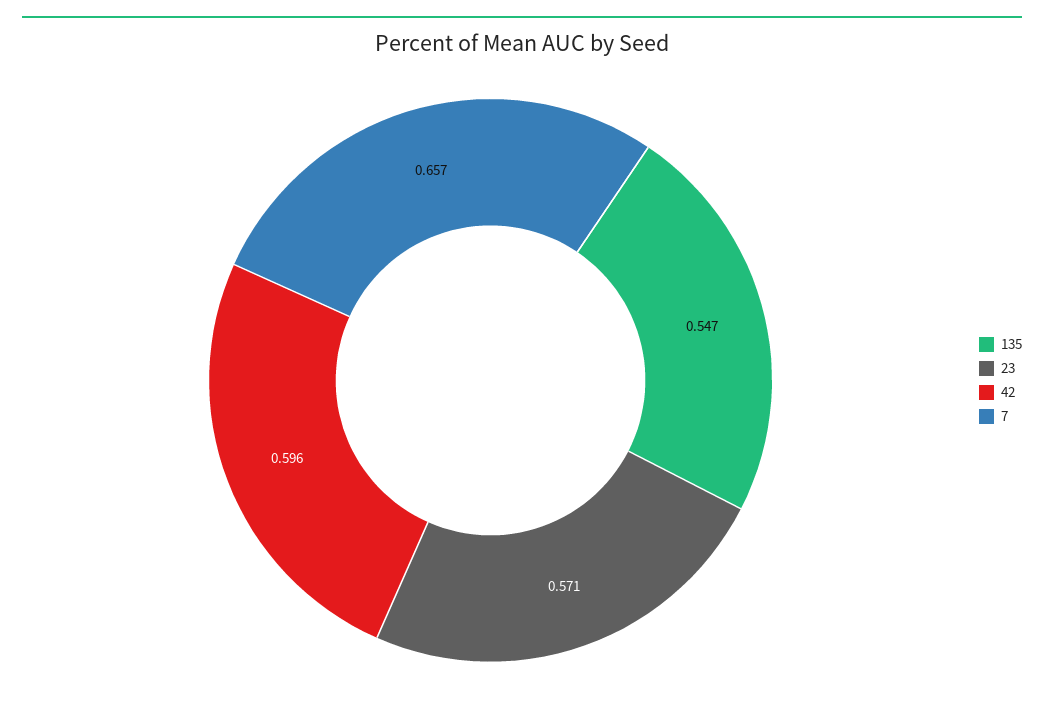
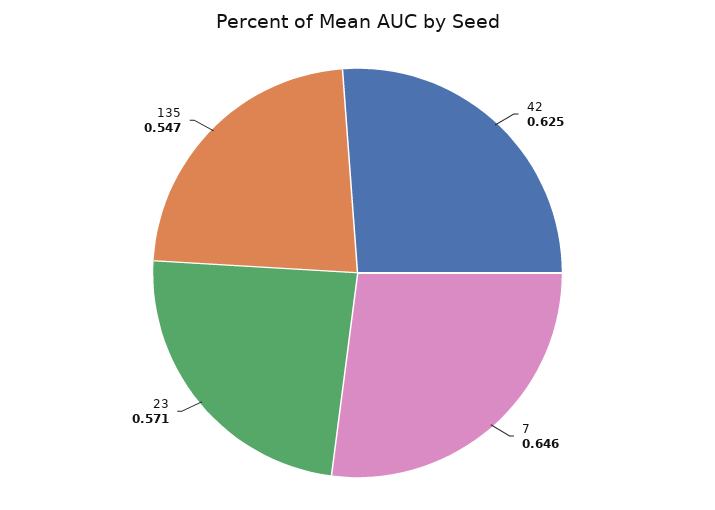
42: 0.596 -> 0.625
7: 0.657 -> 0.646

